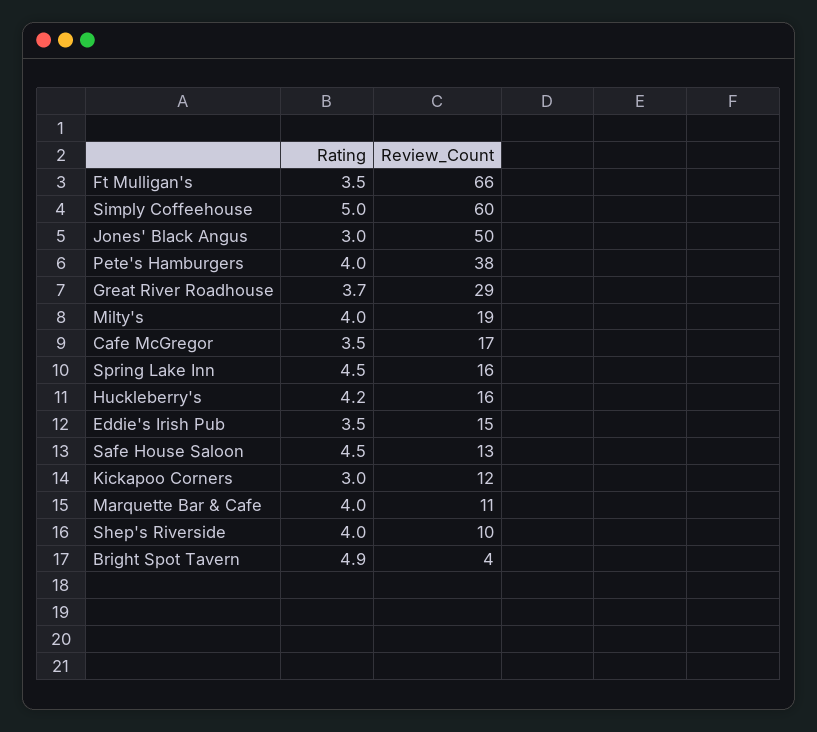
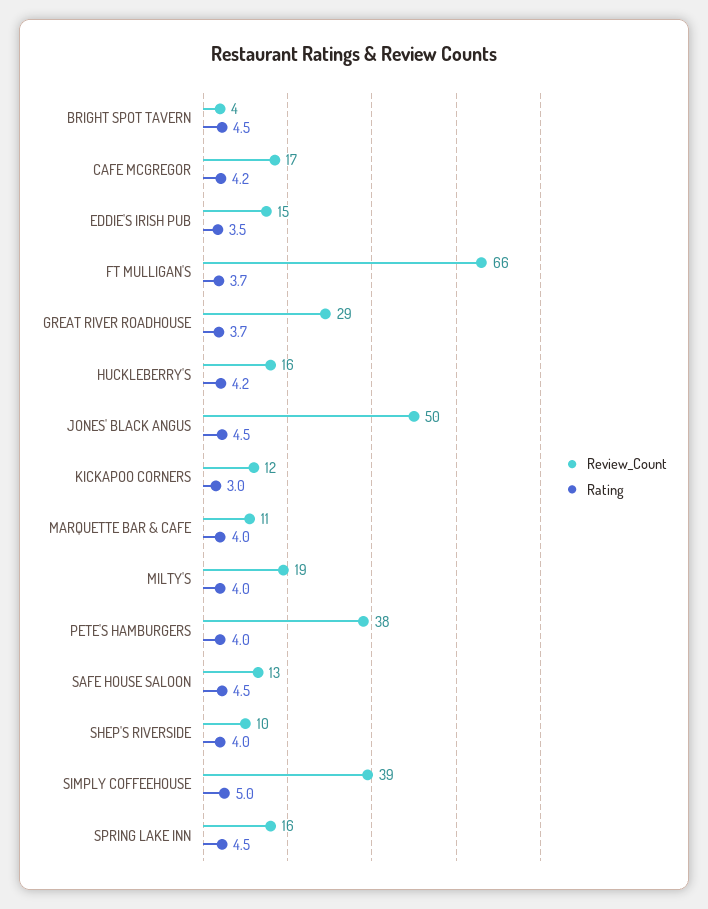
Rating, Ft Mulligan's: 3.5 -> 3.7
Review_Count, Simply Coffeehouse: 60 -> 39
Rating, Jones' Black Angus: 3 -> 4.5
Rating, Cafe McGregor: 3.5 -> 4.2
Rating, Bright Spot Tavern: 4.9 -> 4.5

